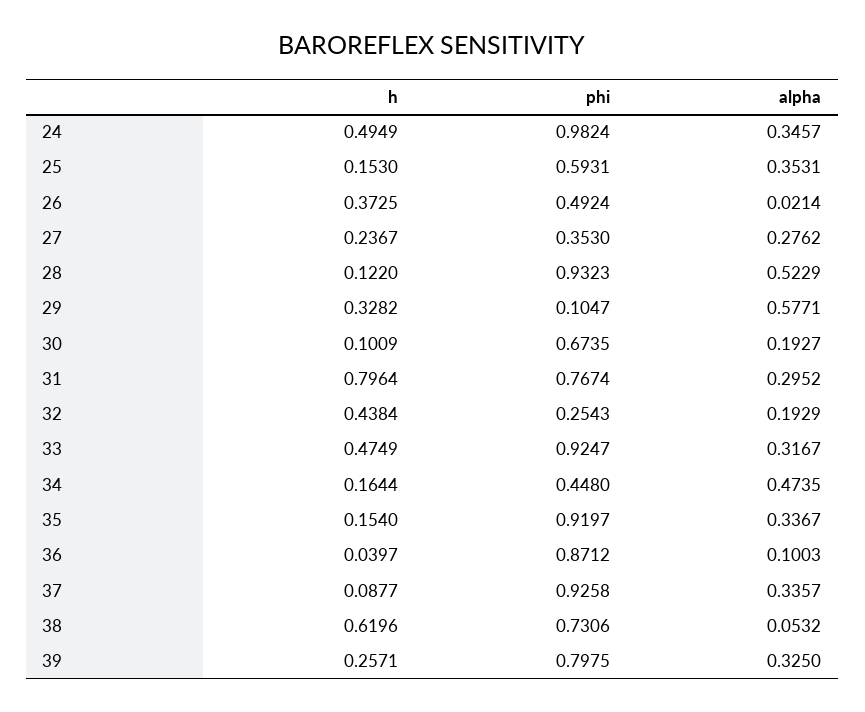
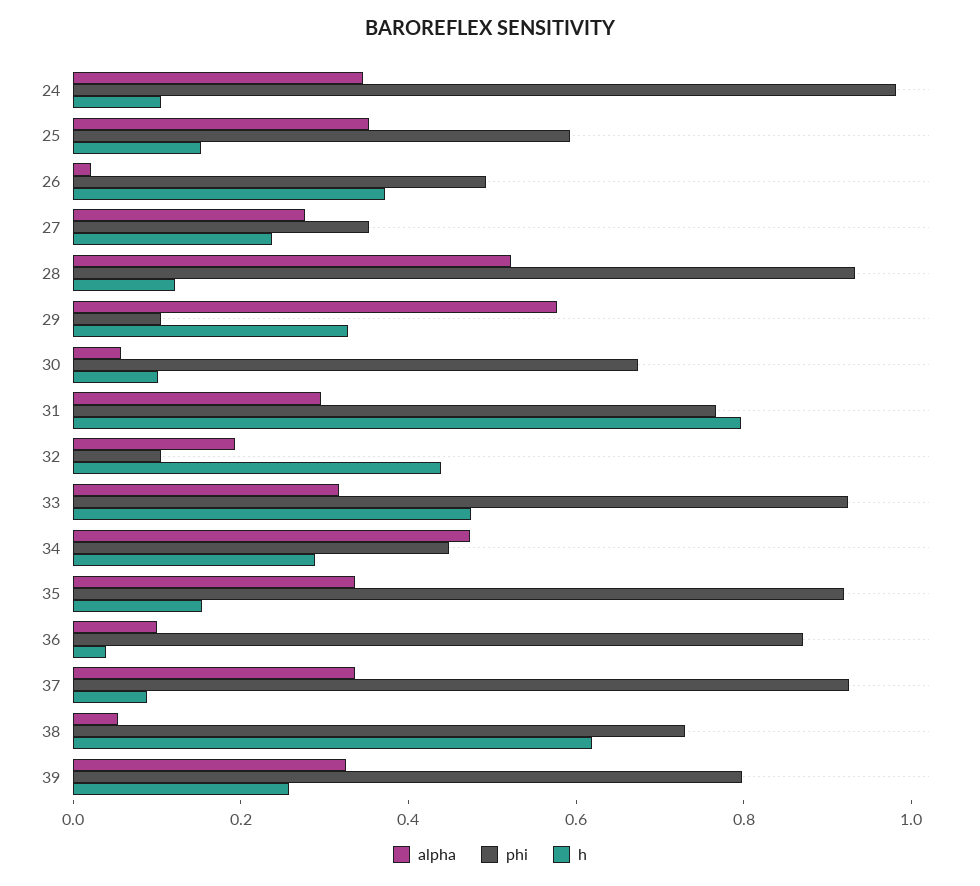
h, 24: 0.4949 -> 0.1
alpha, 30: 0.1927 -> 0.05
phi, 32: 0.2543 -> 0.1
h, 34: 0.1644 -> 0.3

